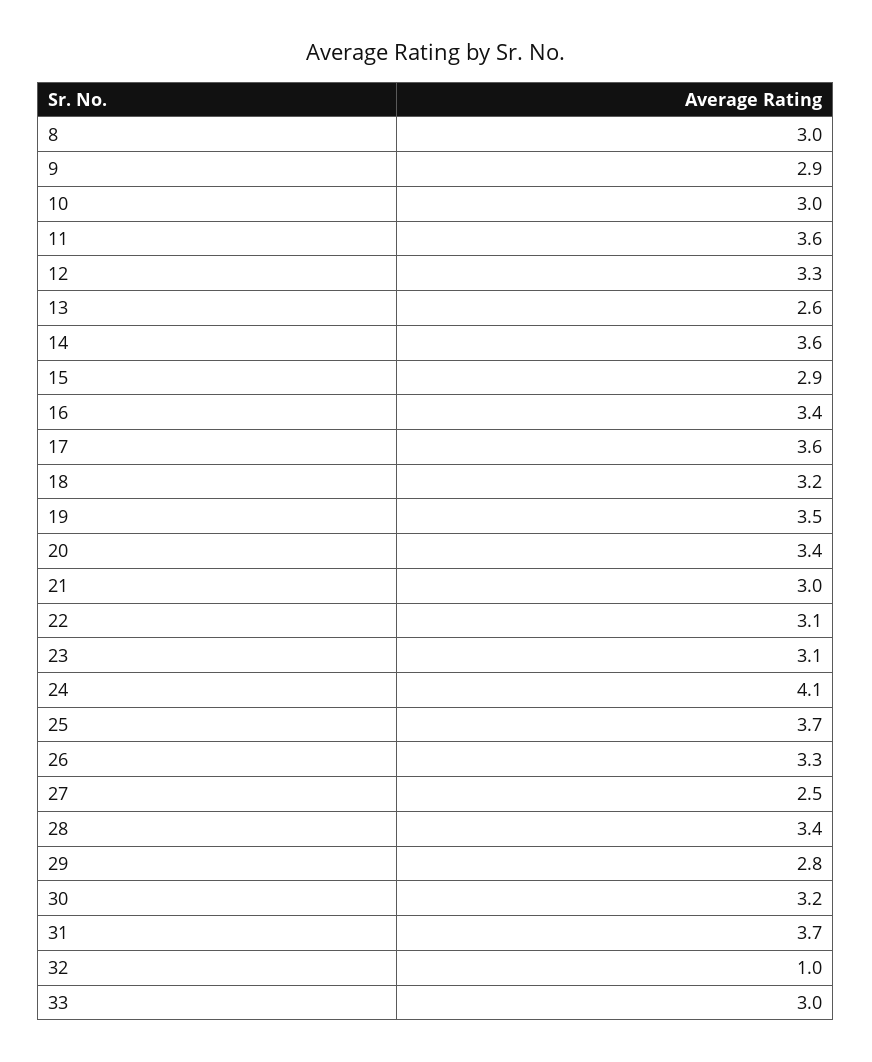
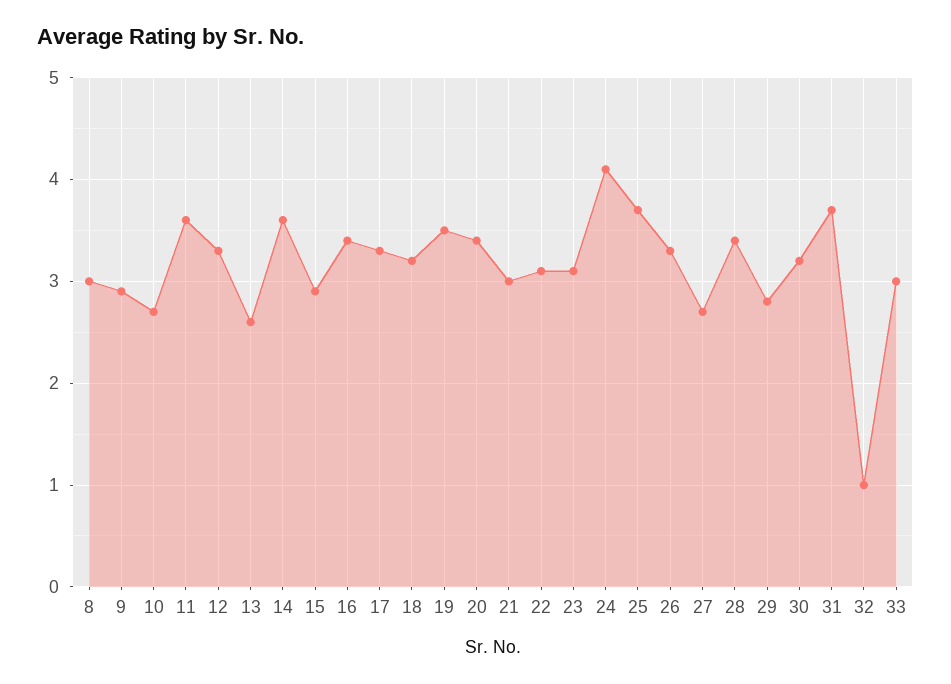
10: 3 -> 2.7
17: 3.6 -> 3.3
27: 2.5 -> 2.7

